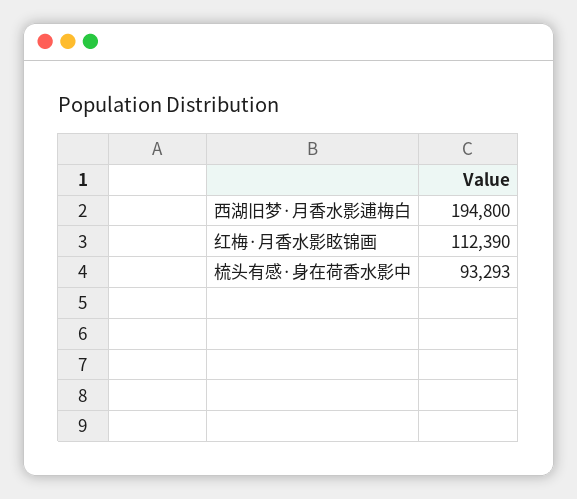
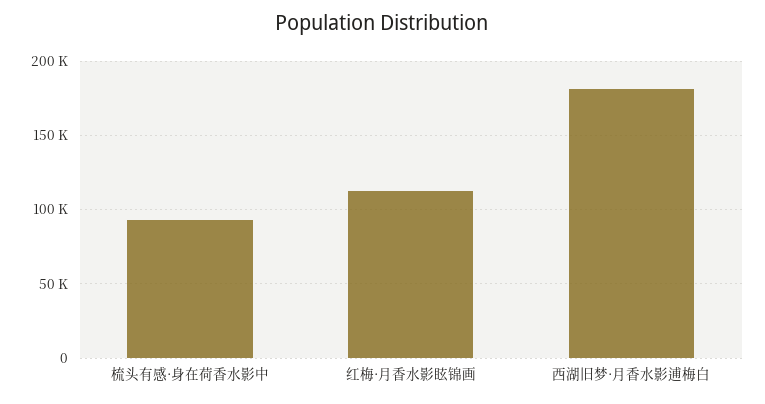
西湖旧梦·月香水影逋梅白: 194800 -> 180000

